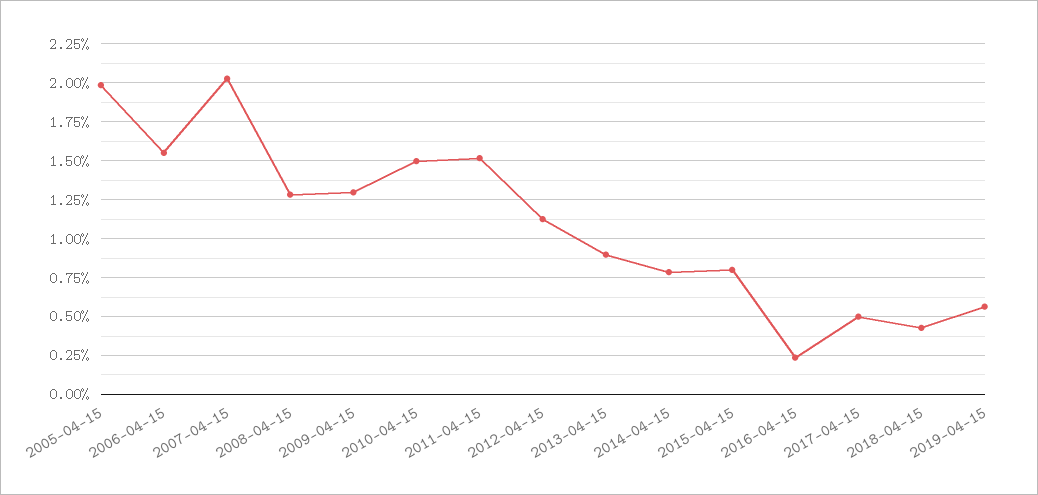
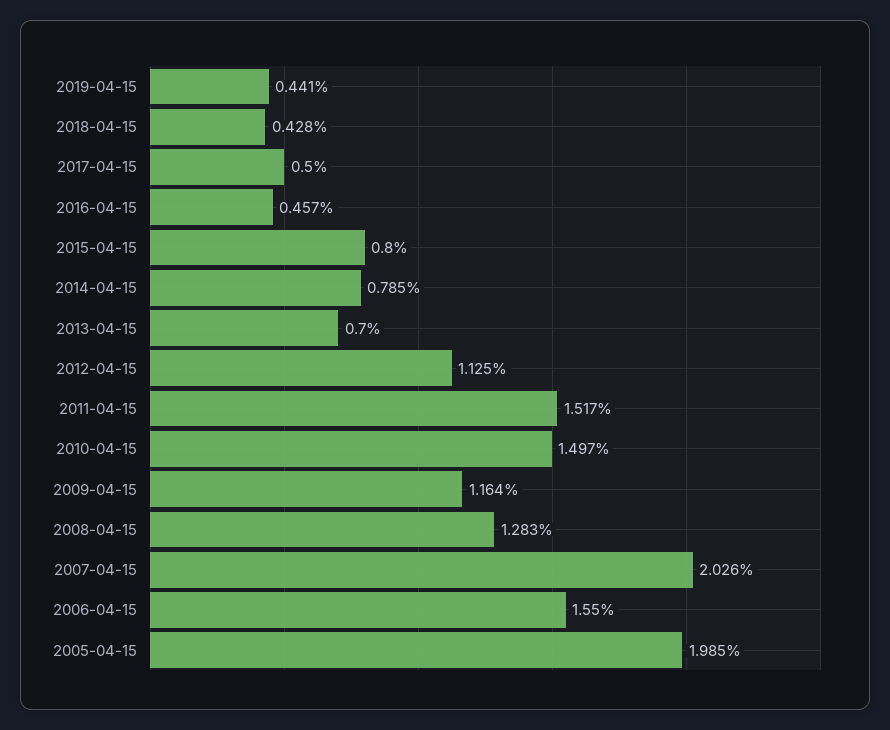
2009-04-15: 1.3 -> 1.164
2013-04-15: 0.9 -> 0.7
2016-04-15: 0.25 -> 0.457
2019-04-15: 0.55 -> 0.441

